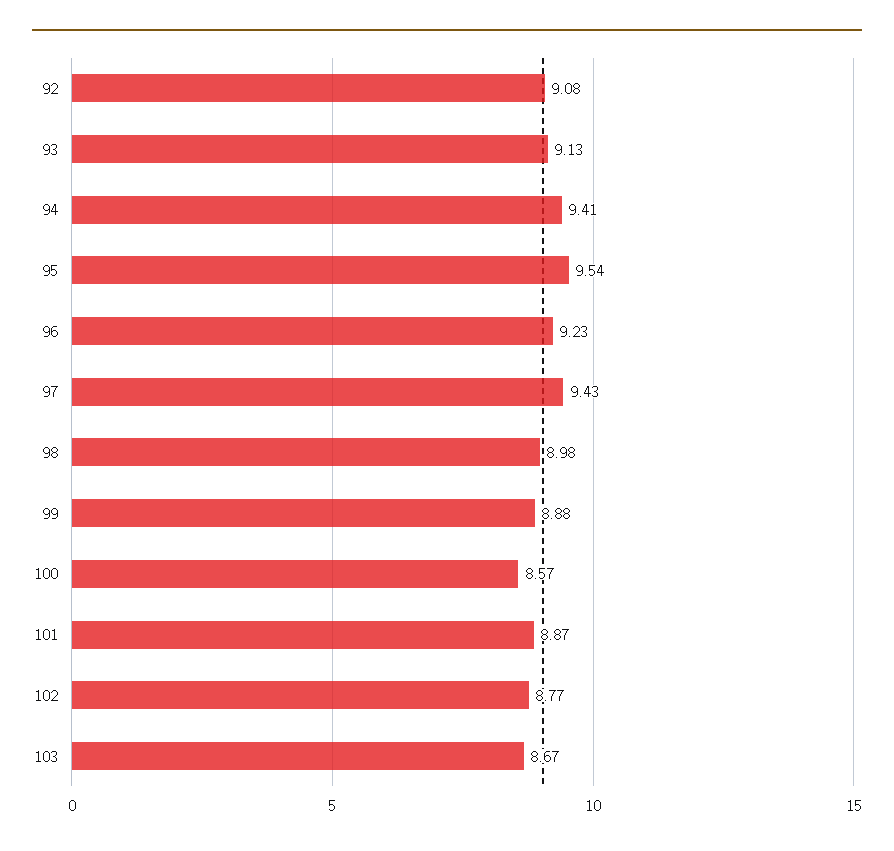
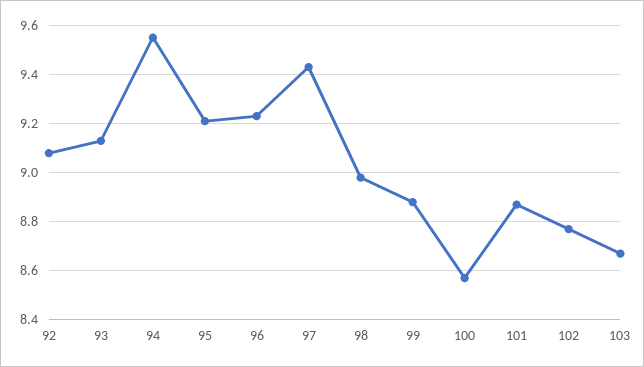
94: 9.41 -> 9.55
95: 9.54 -> 9.2

